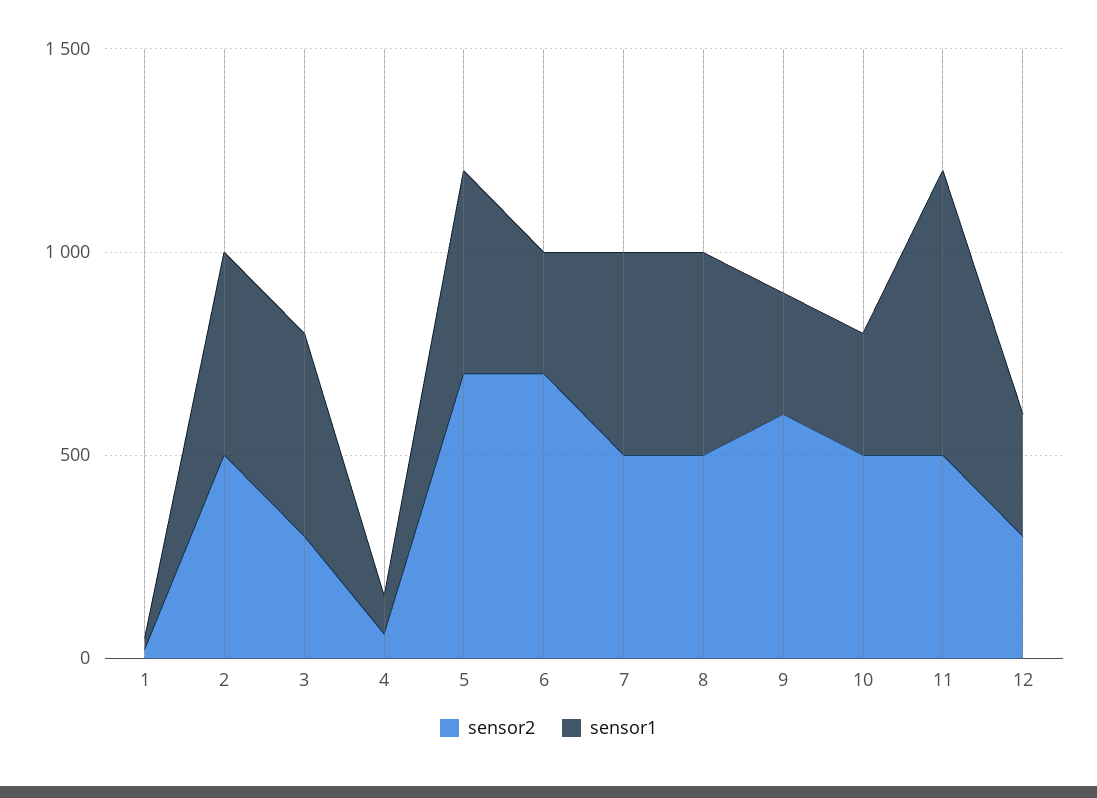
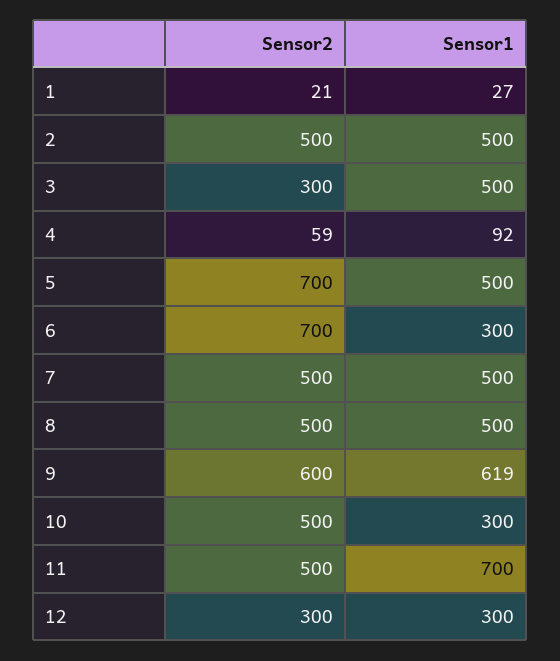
sensor1, 9: 300 -> 619

